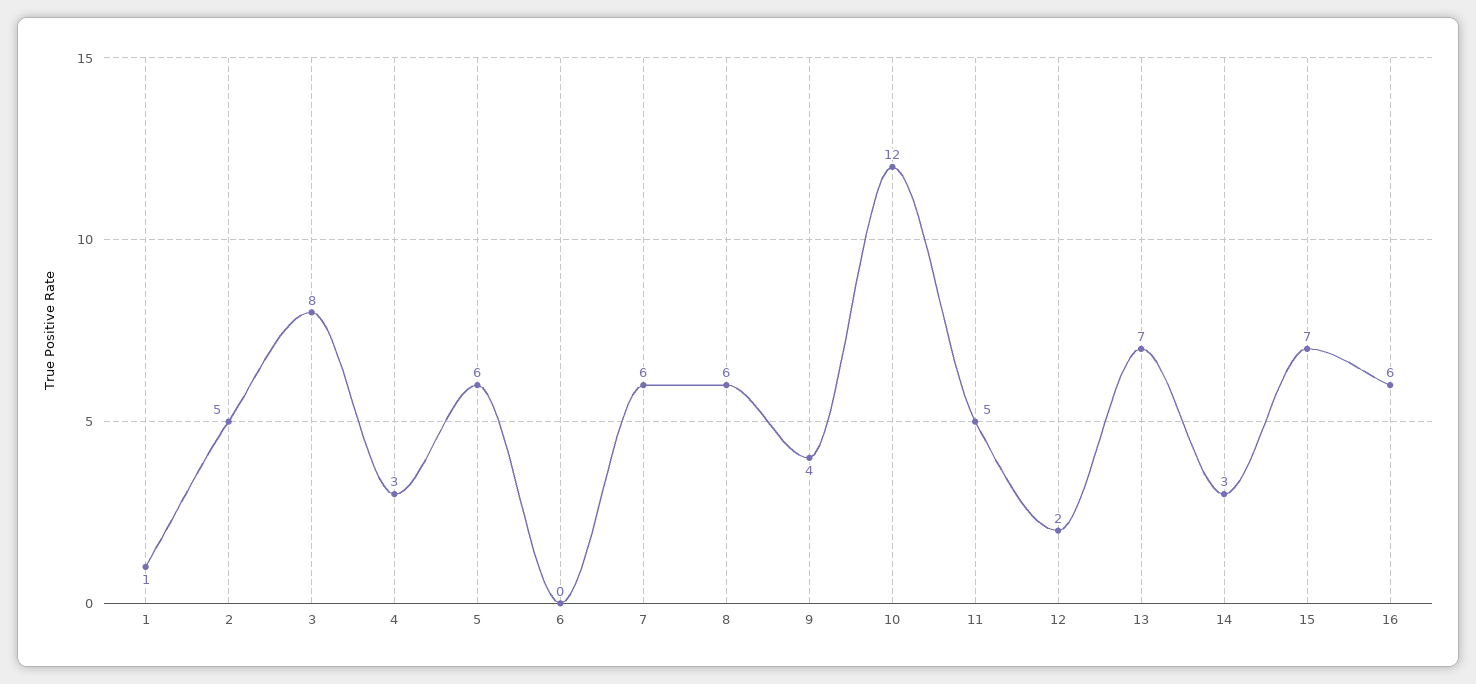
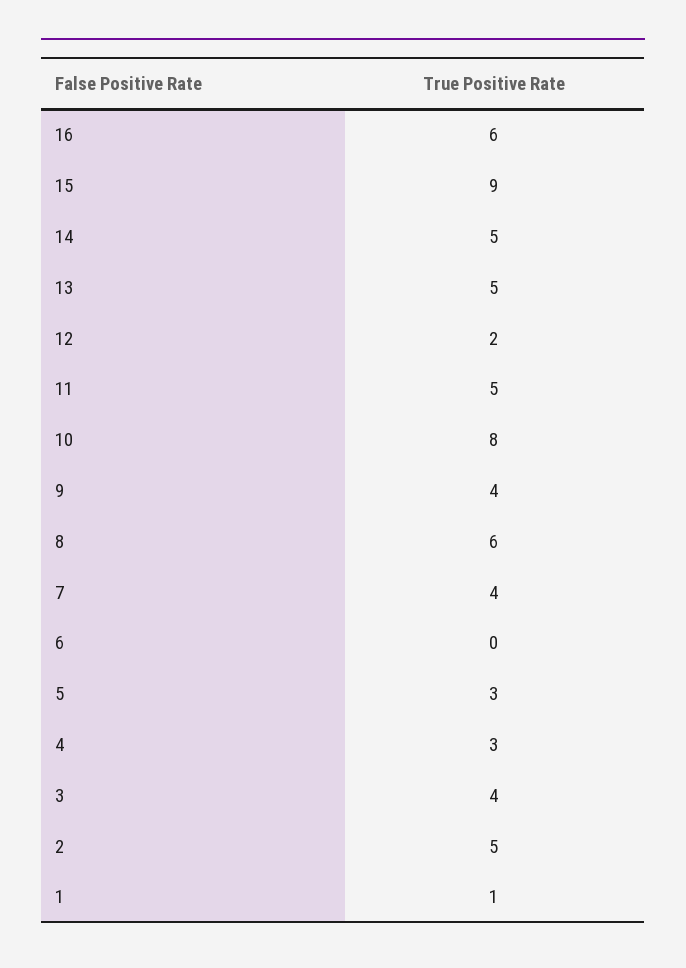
3: 8 -> 4
5: 6 -> 3
7: 6 -> 4
10: 12 -> 8
13: 7 -> 5
14: 3 -> 5
15: 7 -> 9

